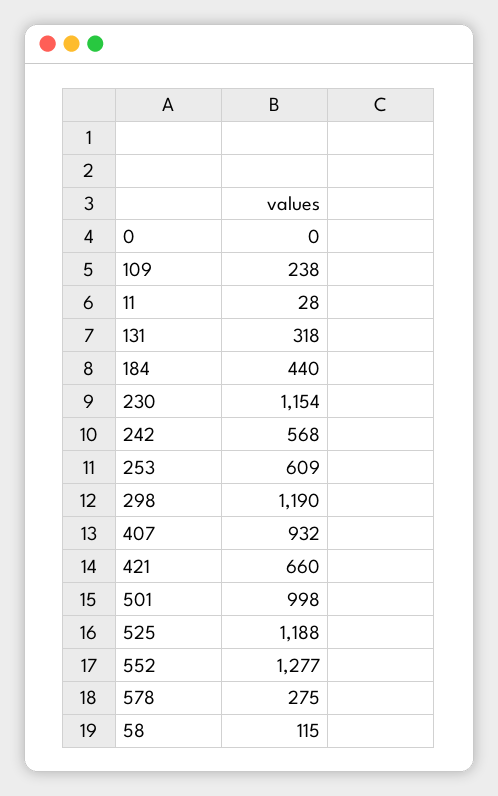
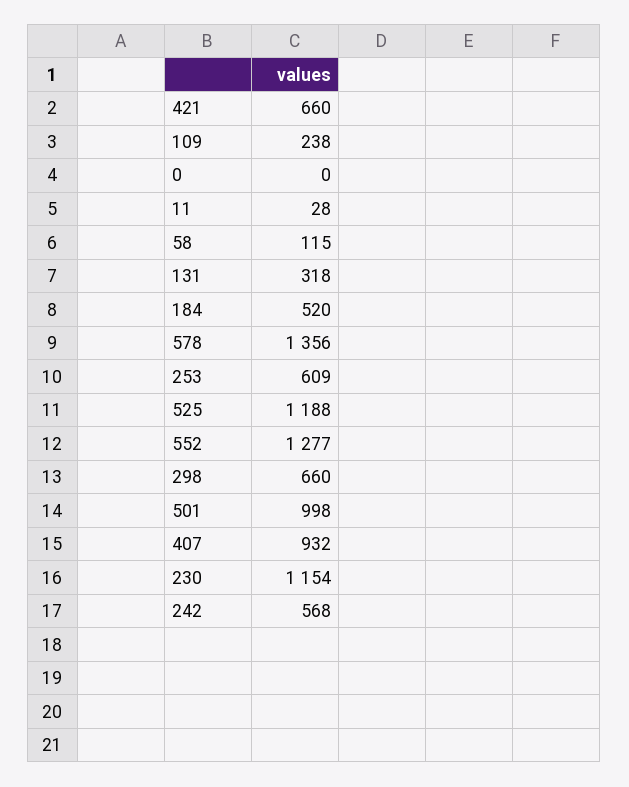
184: 440 -> 520
298: 1190 -> 660
578: 275 -> 1356

